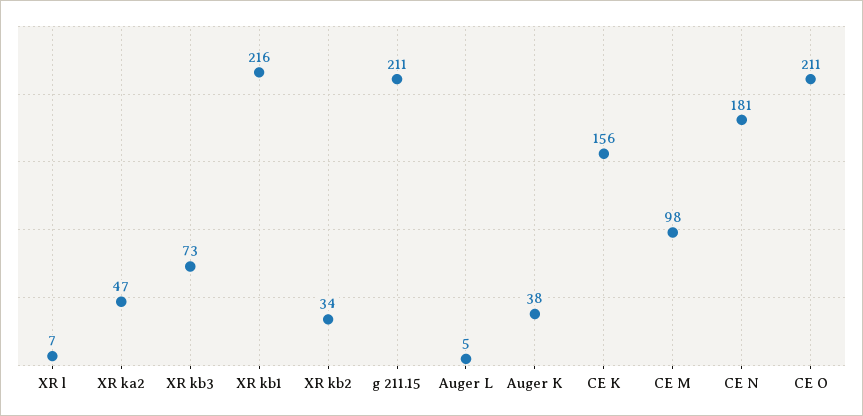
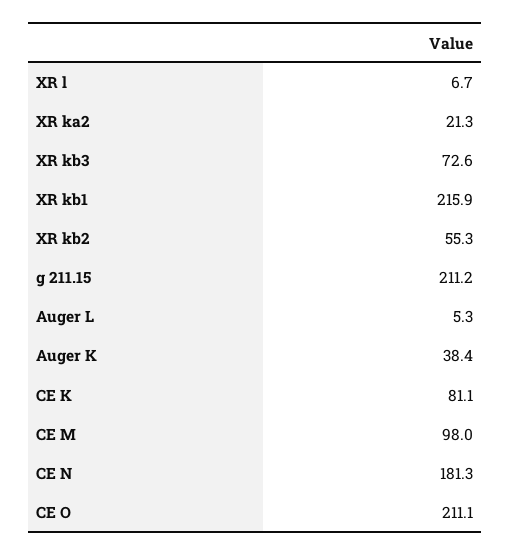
XR ka2: 47 -> 21.3
XR kb2: 34 -> 55.3
CE K: 156 -> 81.1

